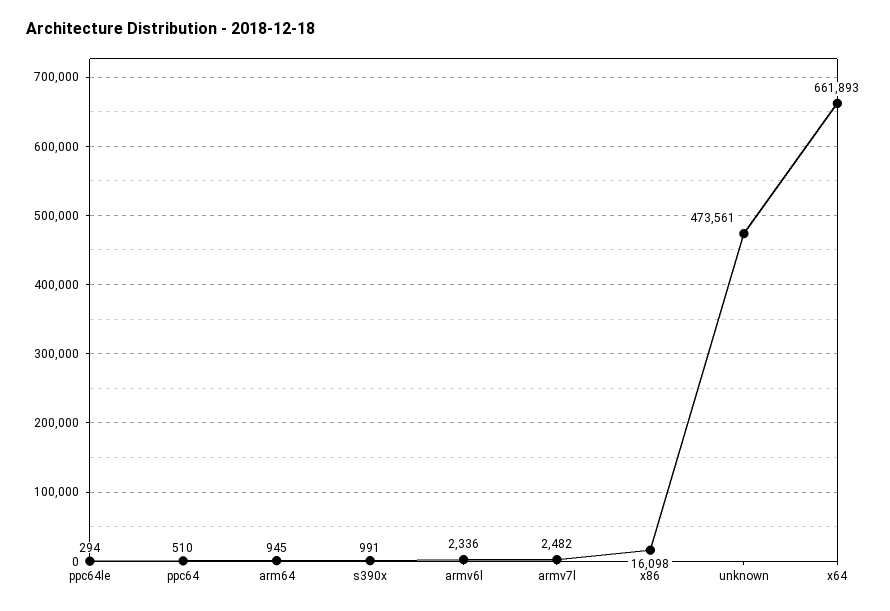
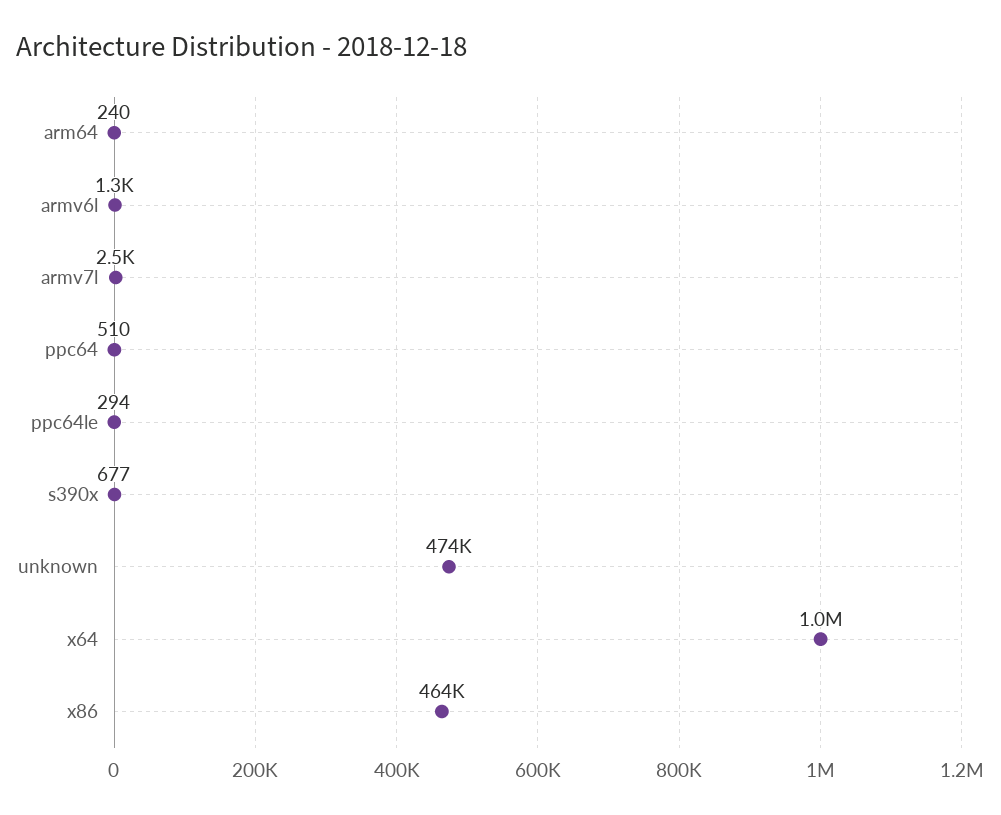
arm64: 945 -> 240
s390x: 991 -> 677
armv6l: 2336 -> 1300
x86: 16098 -> 464000
x64: 661893 -> 1000000

